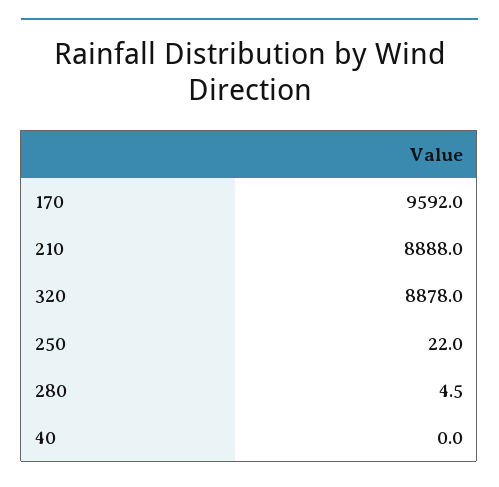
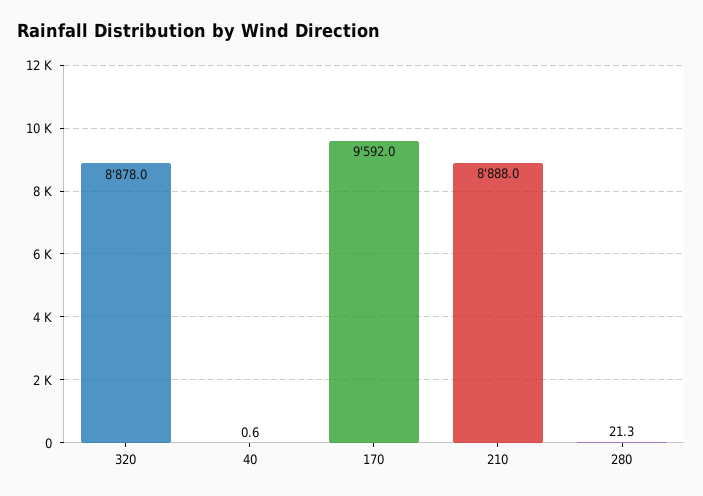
250: 22 -> none
280: 4.5 -> 21.3
40: 0 -> 0.6

